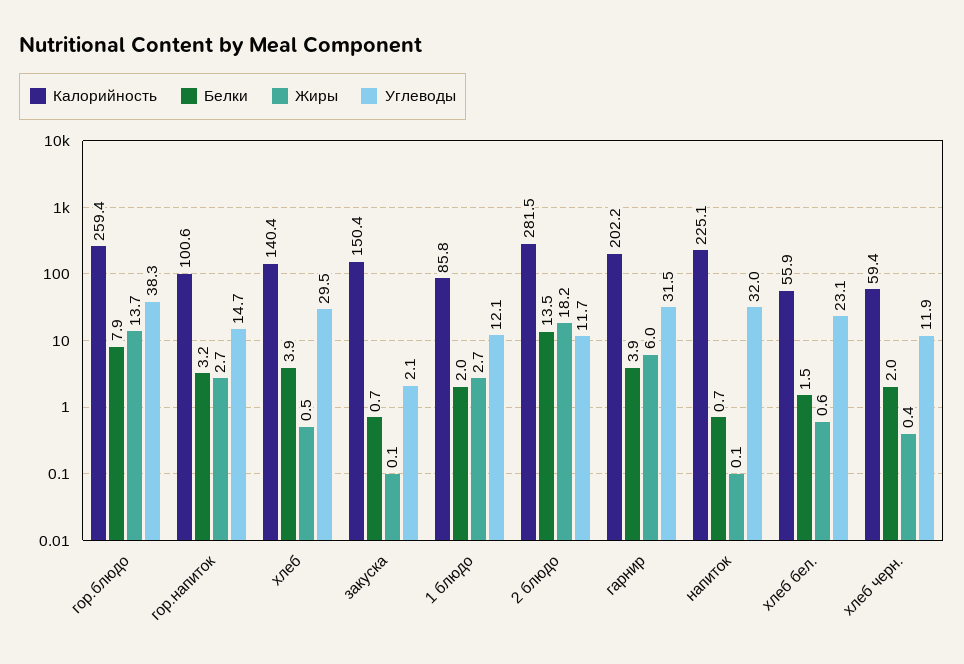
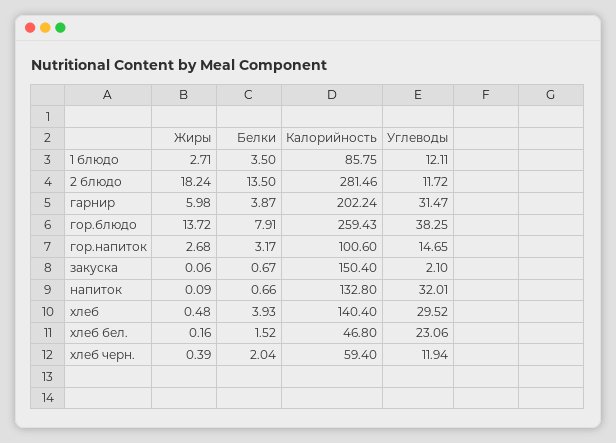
Белки, 1 блюдо: 2 -> 3.5
Калорийность, напиток: 225.1 -> 132.8
Калорийность, хлеб бел.: 55.9 -> 46.8
Жиры, хлеб бел.: 0.6 -> 0.16

